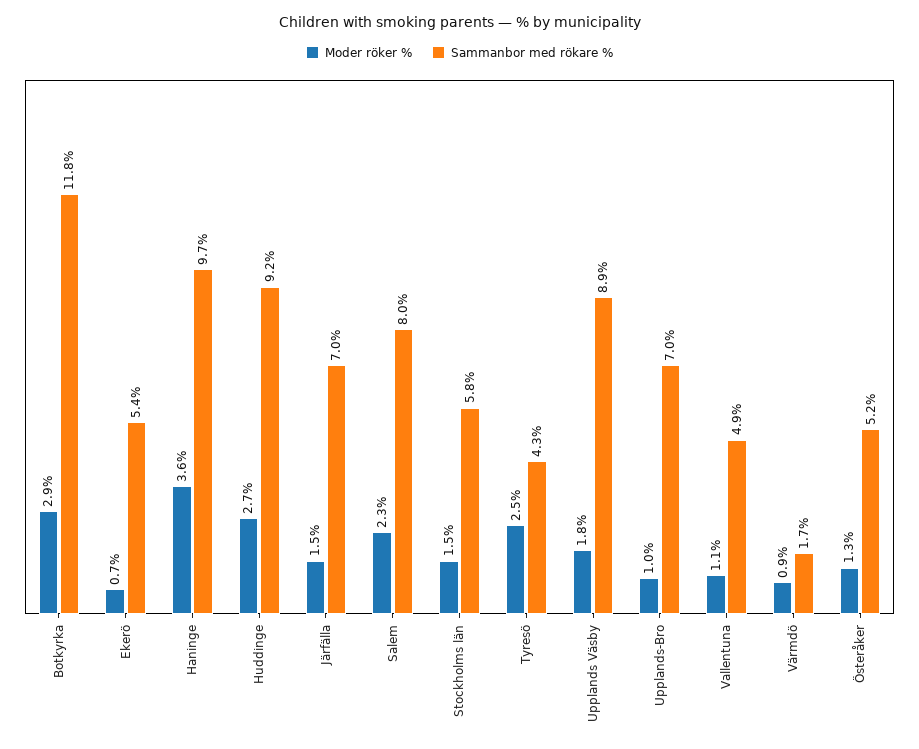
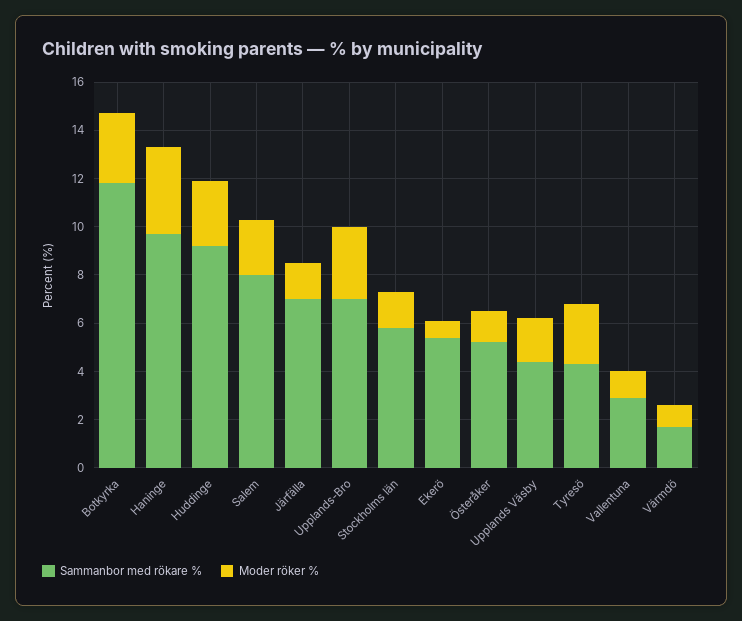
Sammanbor med rökare %, Upplands Väsby: 8.9 -> 4.5
Moder röker %, Upplands-Bro: 1 -> 3
Sammanbor med rökare %, Vallentuna: 4.9 -> 3

